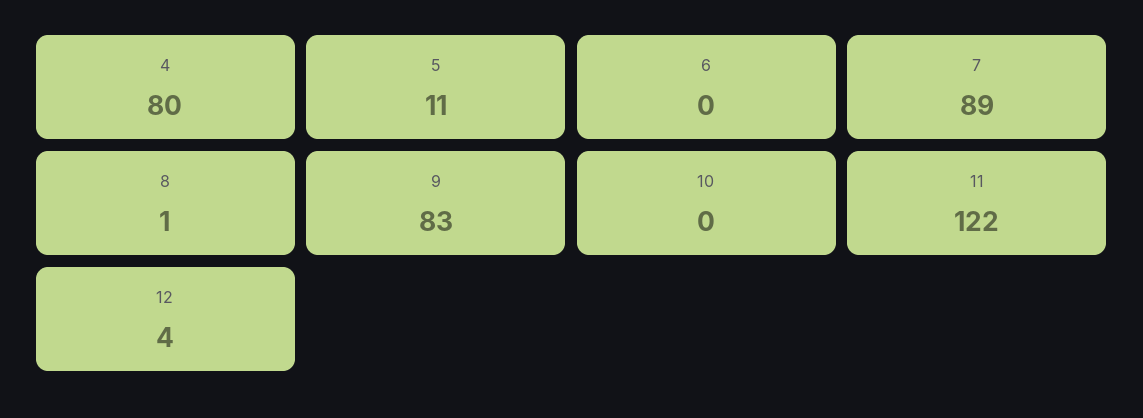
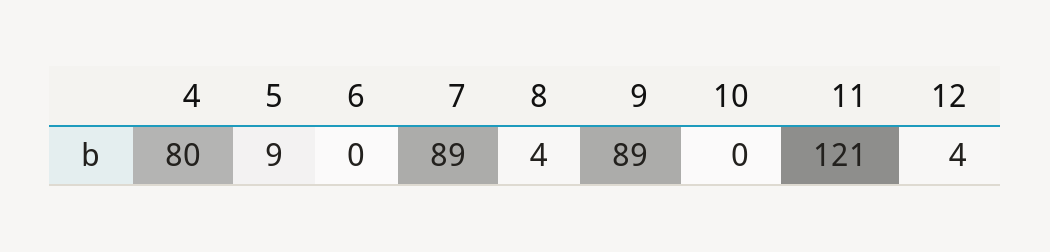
5: 11 -> 9
8: 1 -> 4
9: 83 -> 89
11: 122 -> 121

